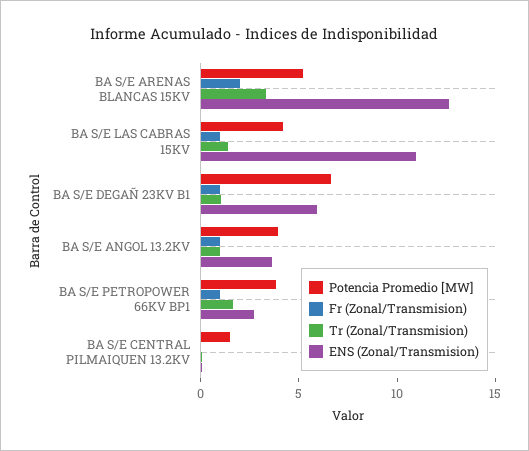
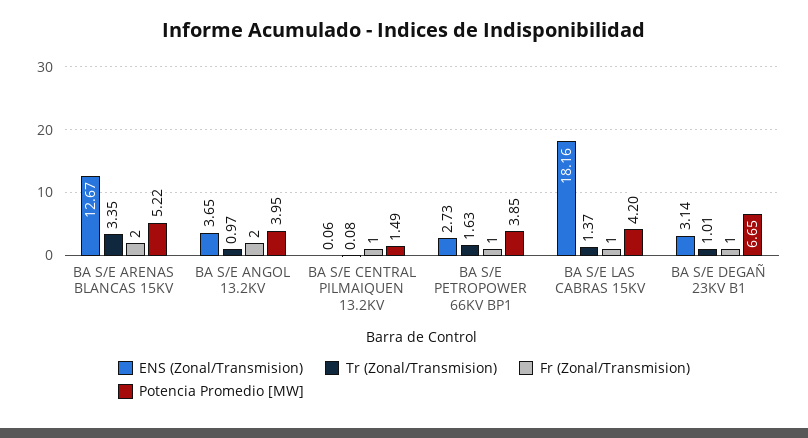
ENS (Zonal/Transmision), BA S/E LAS CABRAS 15KV: 11 -> 18.16
ENS (Zonal/Transmision), BA S/E DEGAÑ 23KV B1: 6 -> 3.14
Fr (Zonal/Transmision), BA S/E ANGOL 13.2KV: 1 -> 2
Fr (Zonal/Transmision), BA S/E CENTRAL PILMAIQUEN 13.2KV: 0 -> 1

